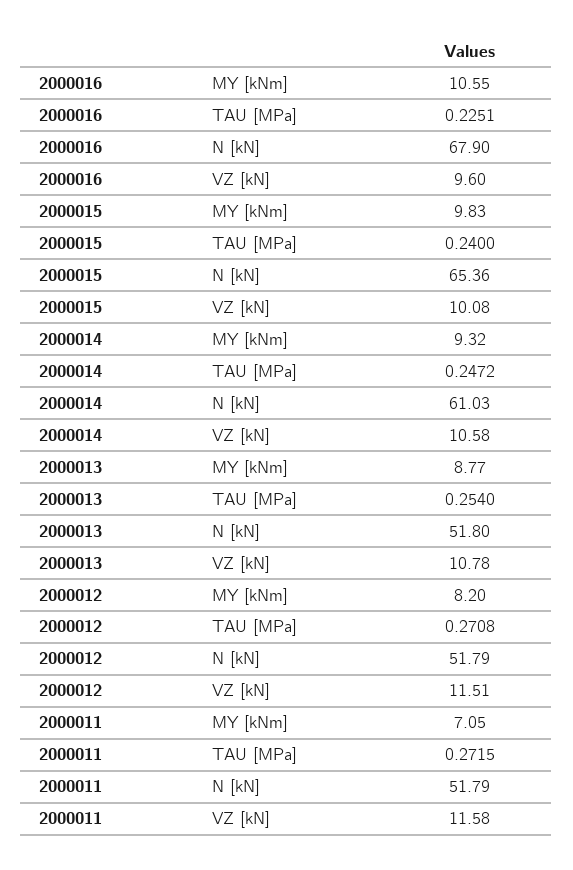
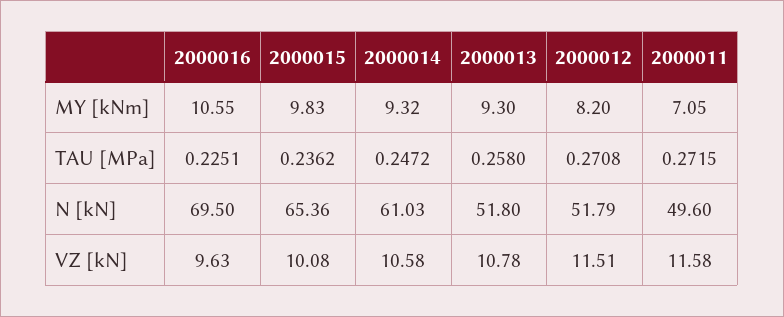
2000016, N [kN]: 67.9 -> 69.5
2000016, VZ [kN]: 9.6 -> 9.63
2000015, TAU [MPa]: 0.24 -> 0.2362
2000013, MY [kNm]: 8.77 -> 9.3
2000013, TAU [MPa]: 0.254 -> 0.258
2000011, N [kN]: 51.79 -> 49.6

